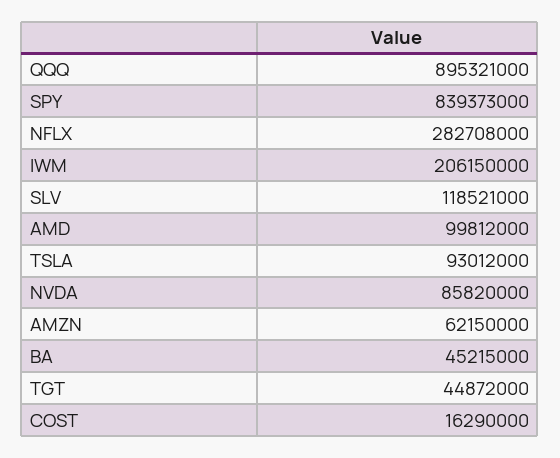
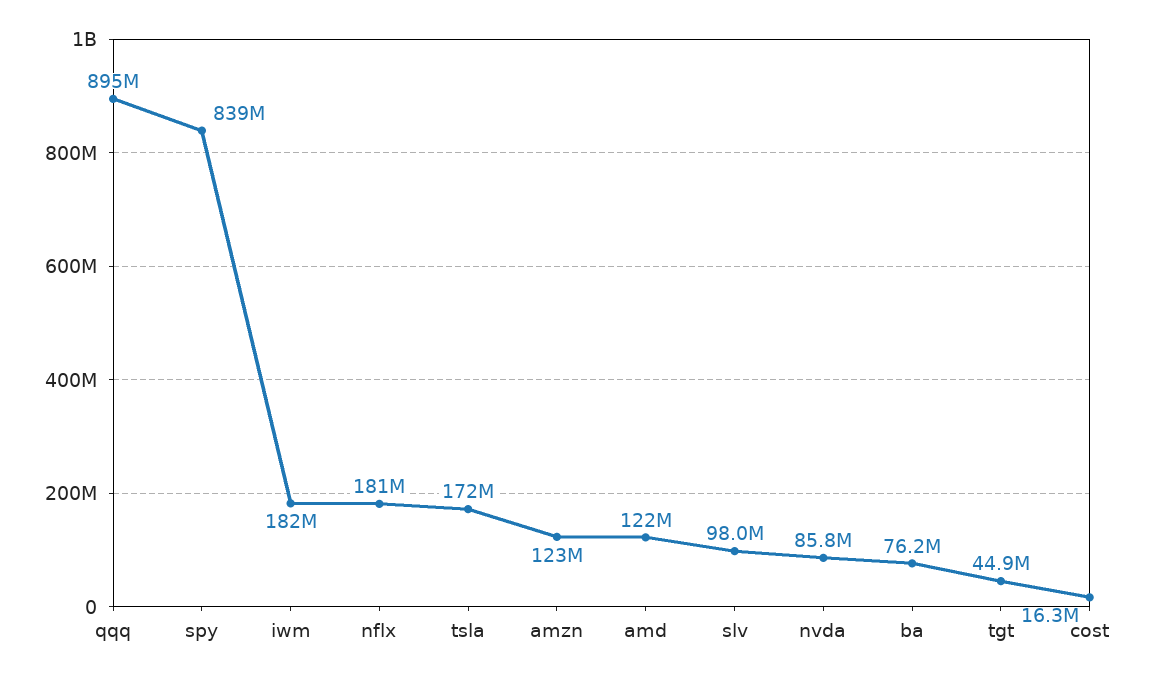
NFLX: 282708000 -> 181000000
IWM: 206150000 -> 182000000
SLV: 118521000 -> 98000000
AMD: 99812000 -> 122000000
TSLA: 93012000 -> 172000000
AMZN: 62150000 -> 123000000
BA: 45215000 -> 76200000

